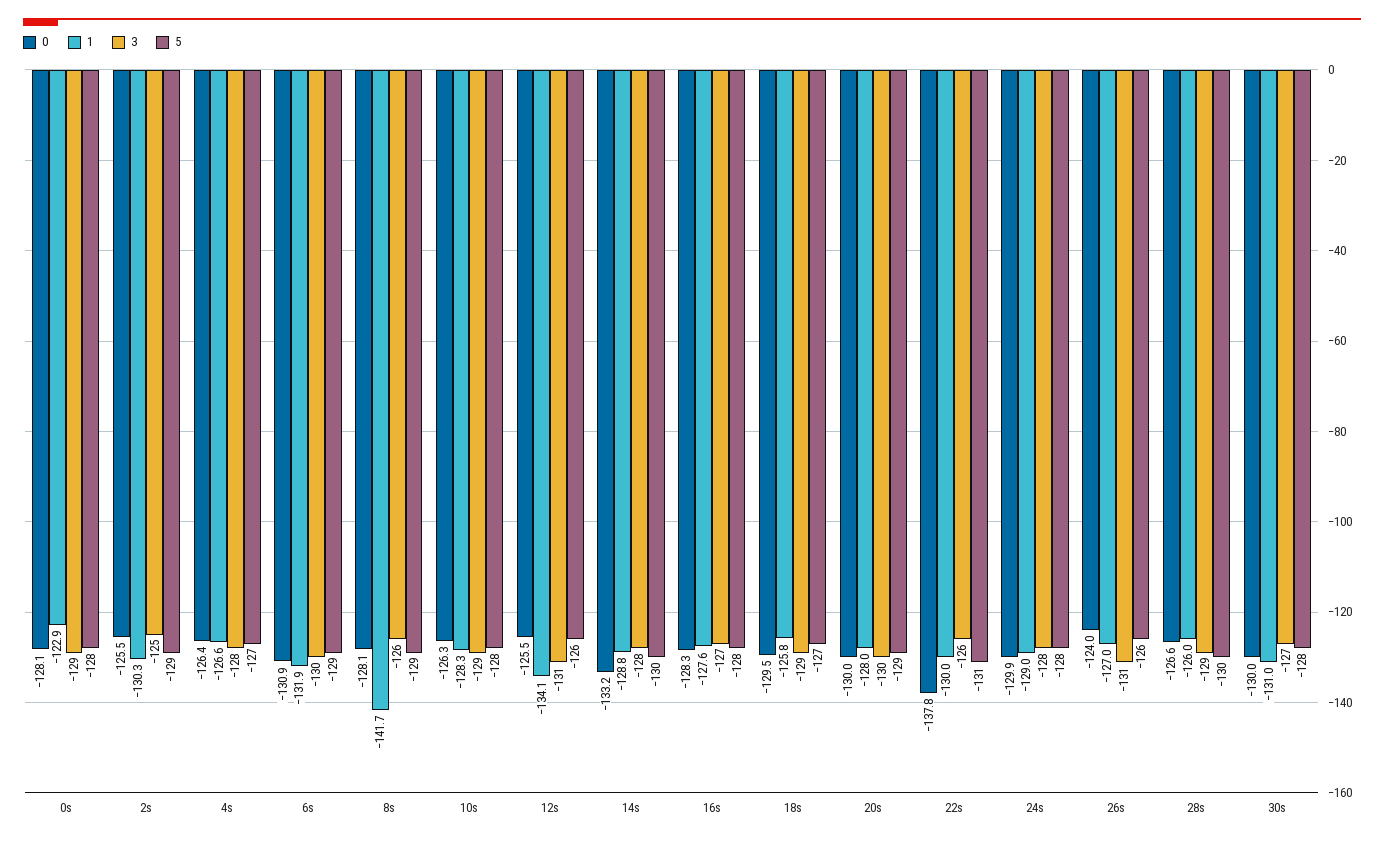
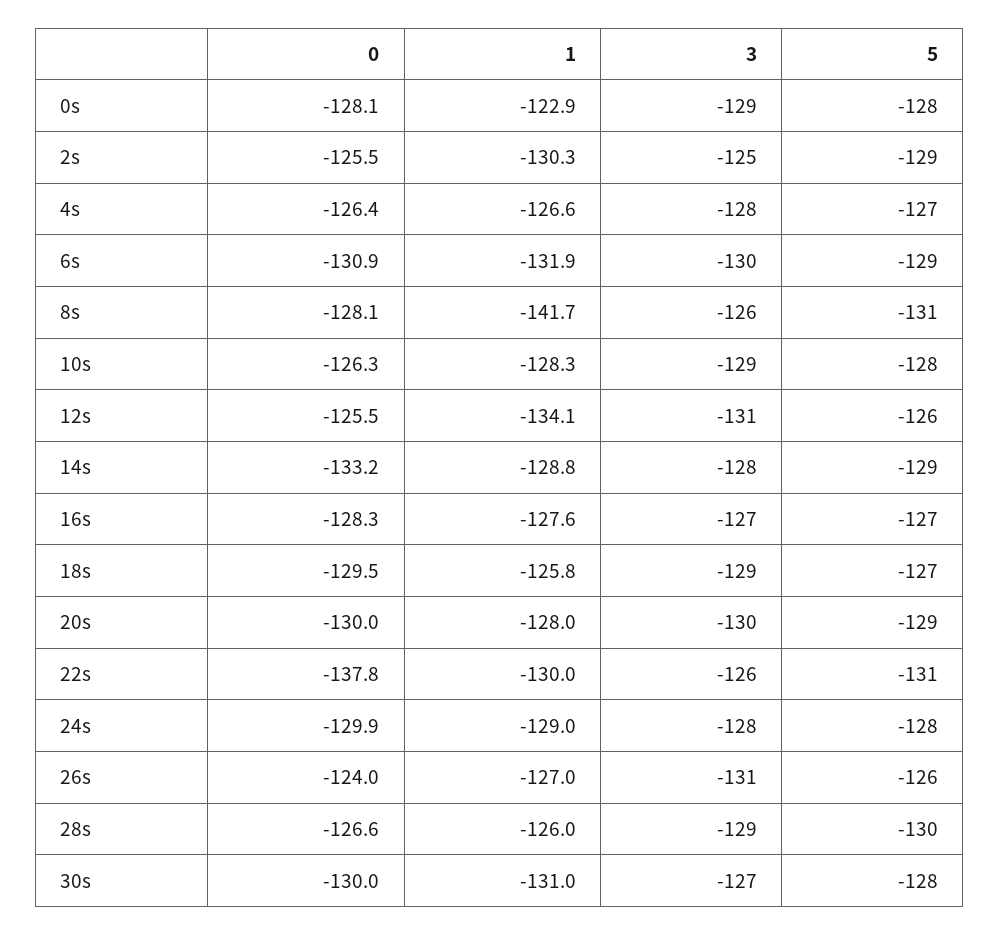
5, 8s: -129 -> -131
5, 14s: -130 -> -129
5, 16s: -128 -> -127

